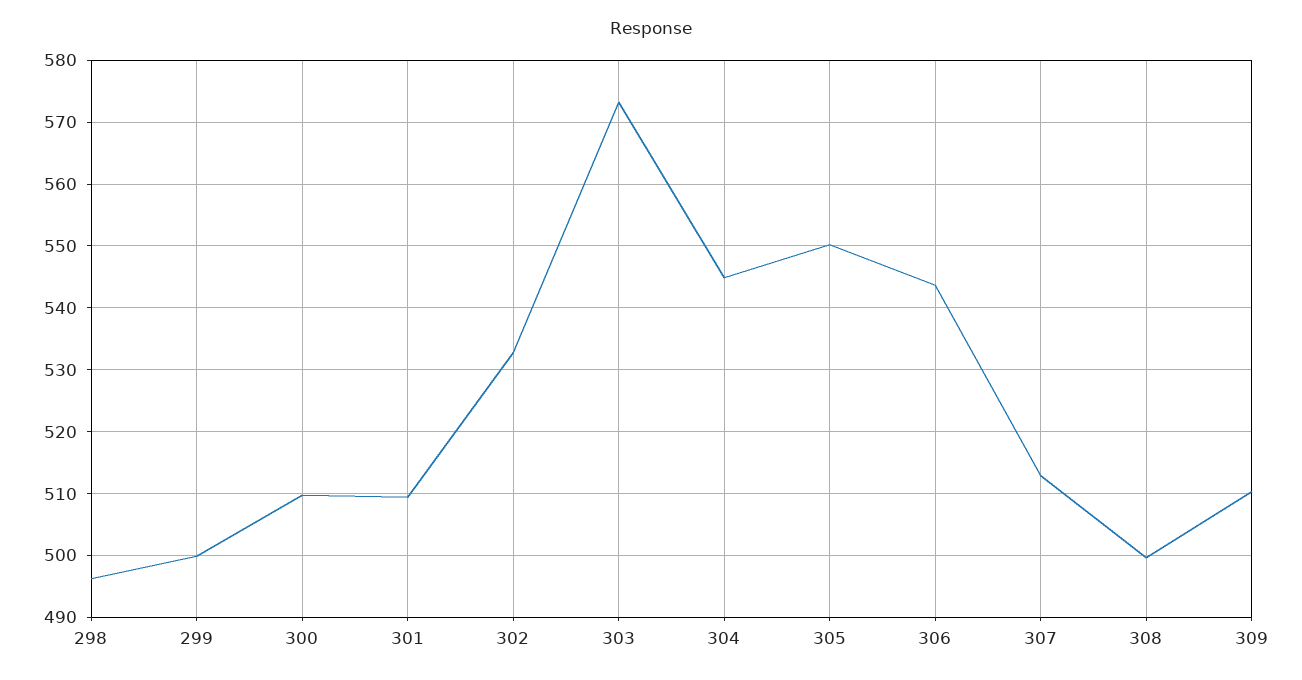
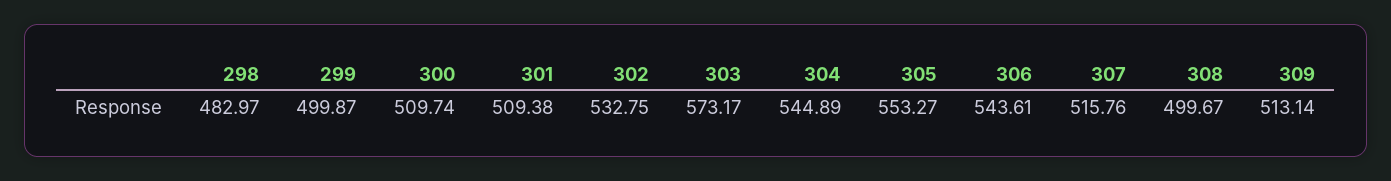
298: 496 -> 482.97
305: 550 -> 553.27
307: 513 -> 515.76
309: 510 -> 513.14

